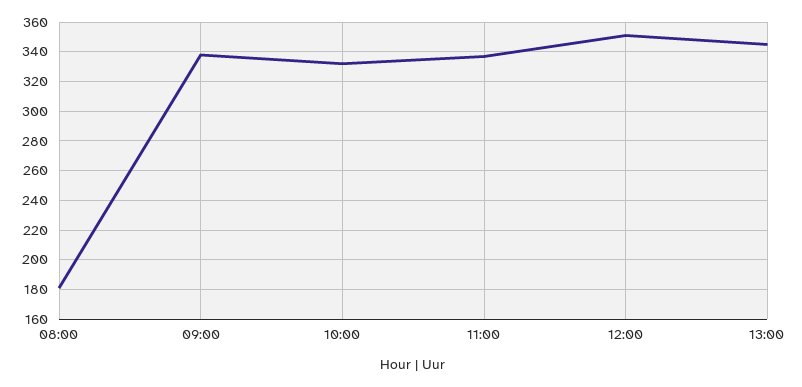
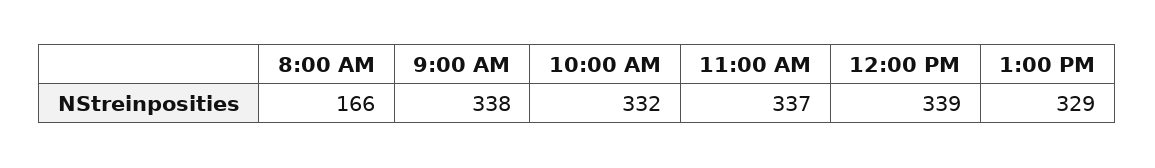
08:00: 180 -> 166
12:00: 350 -> 339
13:00: 345 -> 329

